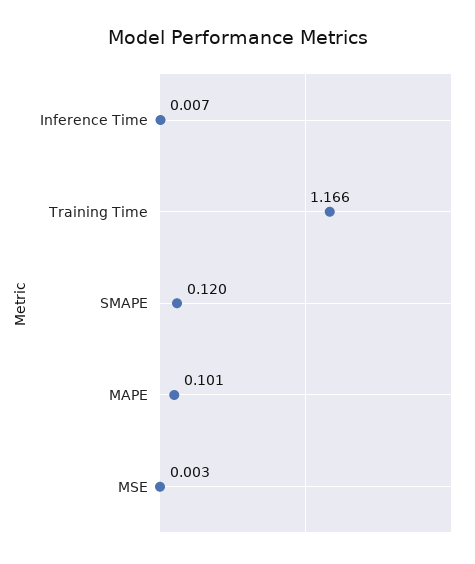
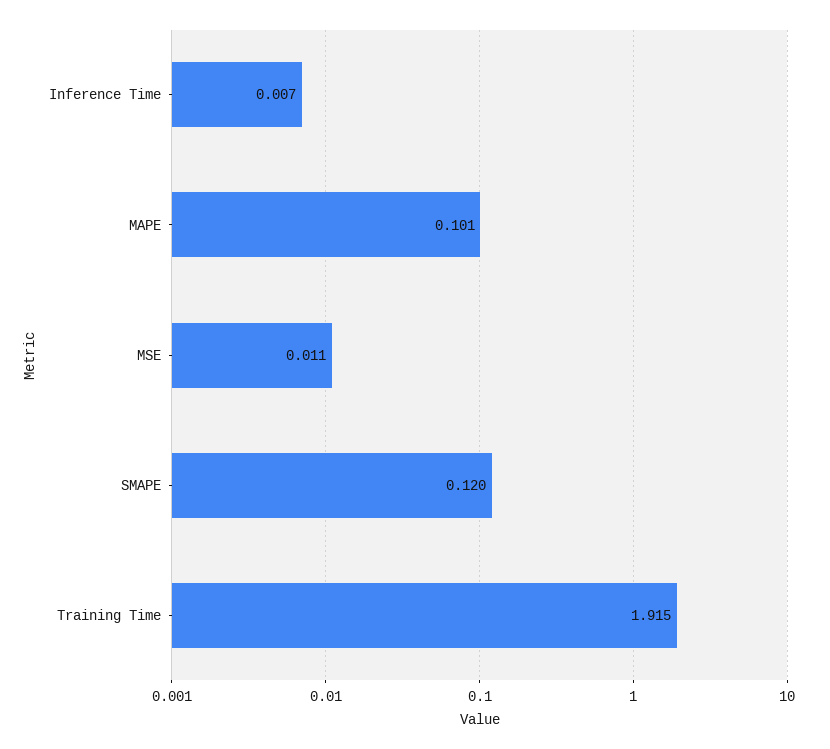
Training Time: 1.166 -> 1.915
MSE: 0.003 -> 0.011

